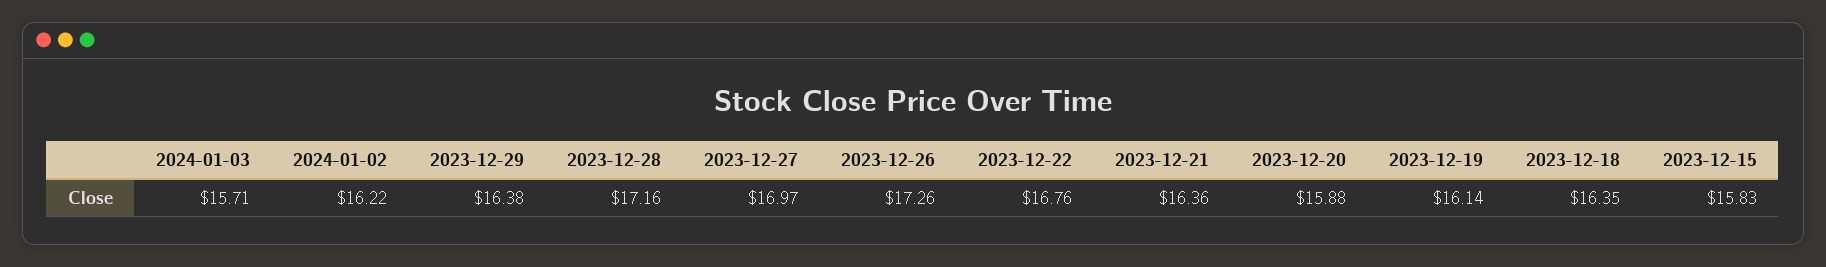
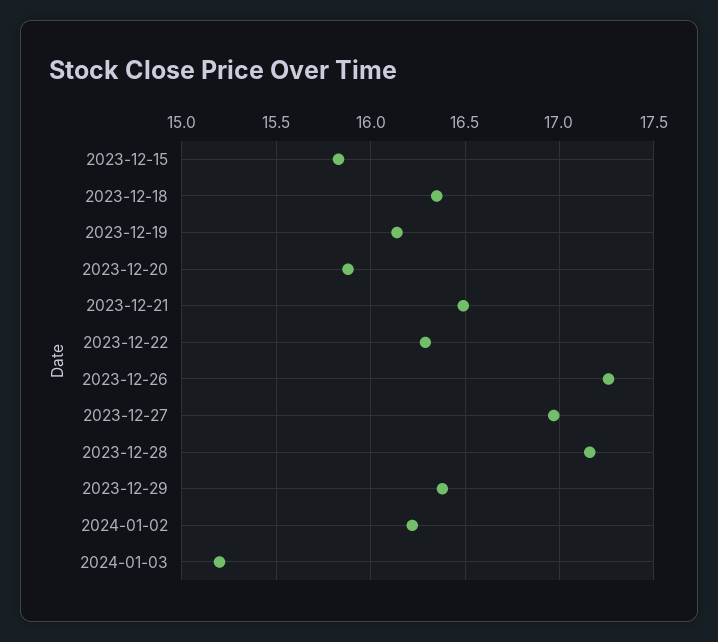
2024-01-03: 15.71 -> 15.2
2023-12-22: 16.76 -> 16.3
2023-12-21: 16.36 -> 16.5

